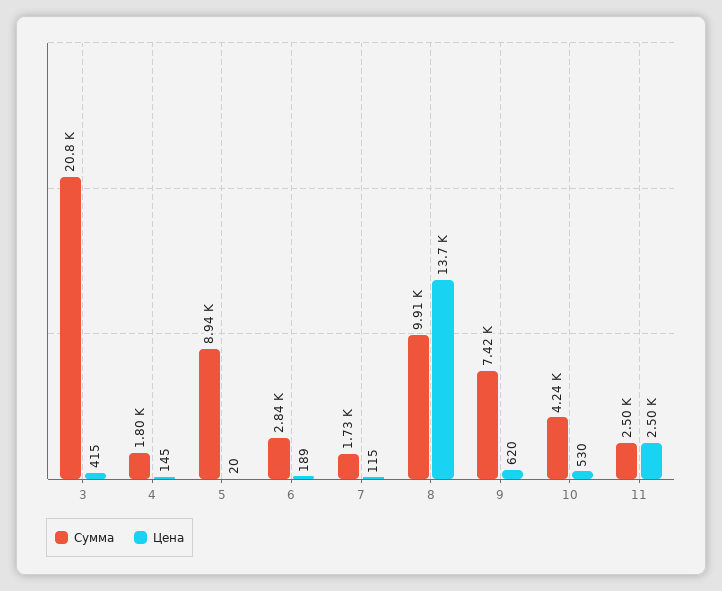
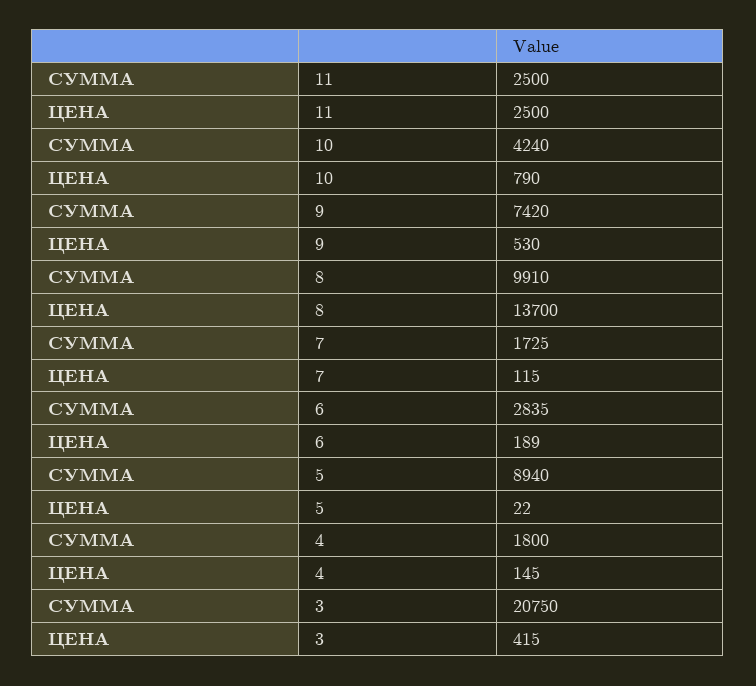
Цена, 5: 20 -> 22
Цена, 9: 620 -> 530
Цена, 10: 530 -> 790

